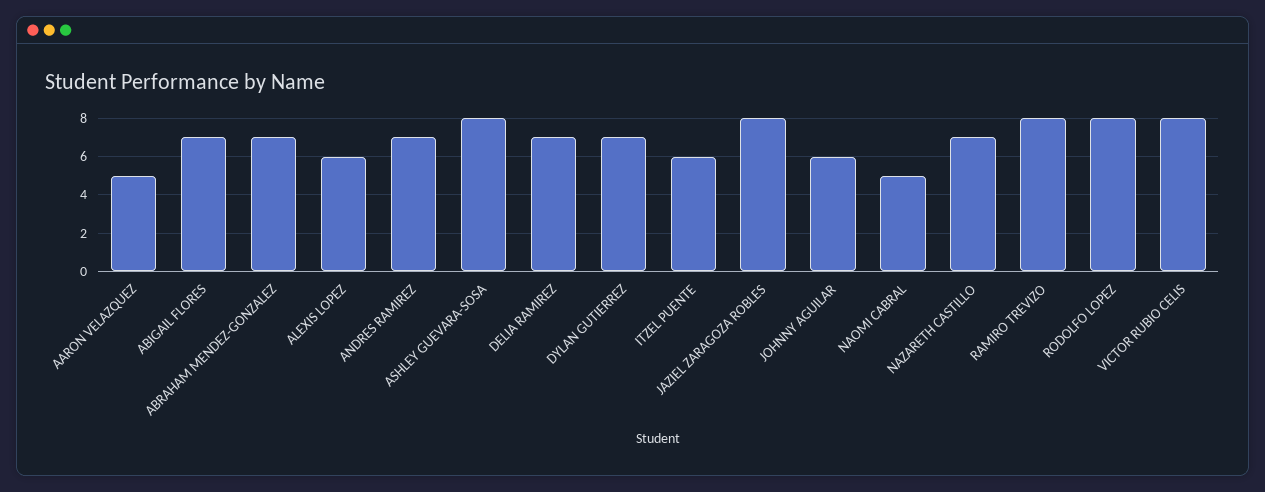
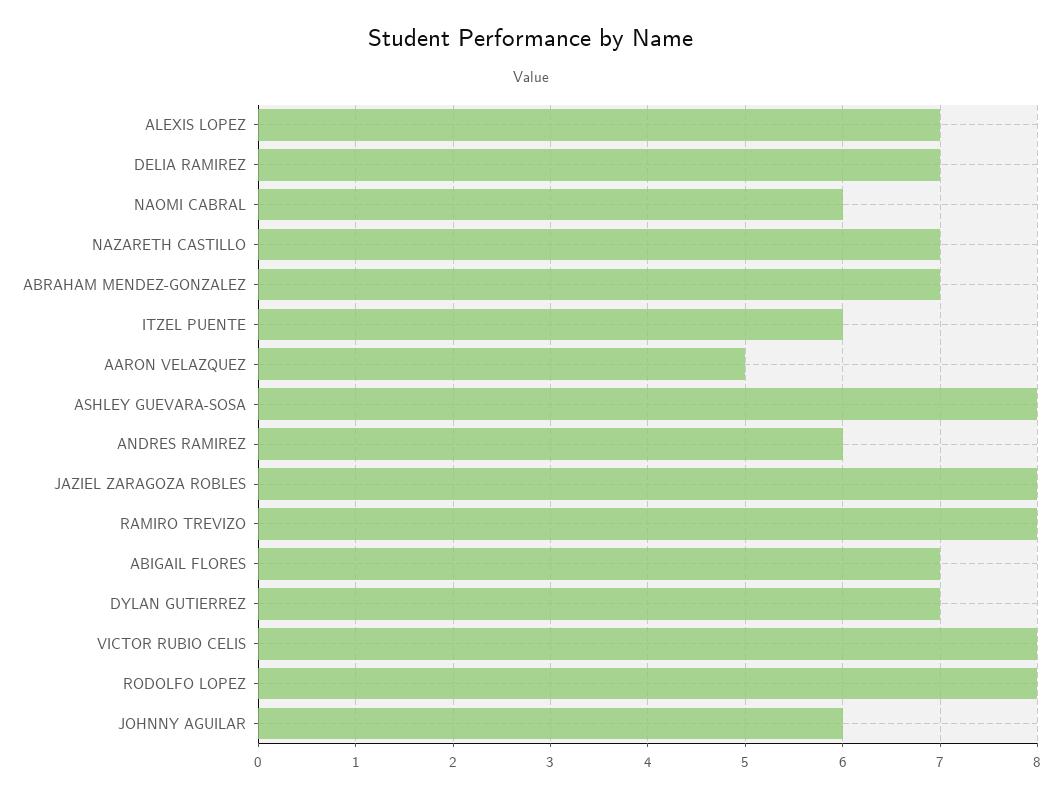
ALEXIS LOPEZ: 6 -> 7
ANDRES RAMIREZ: 7 -> 6
NAOMI CABRAL: 5 -> 6

